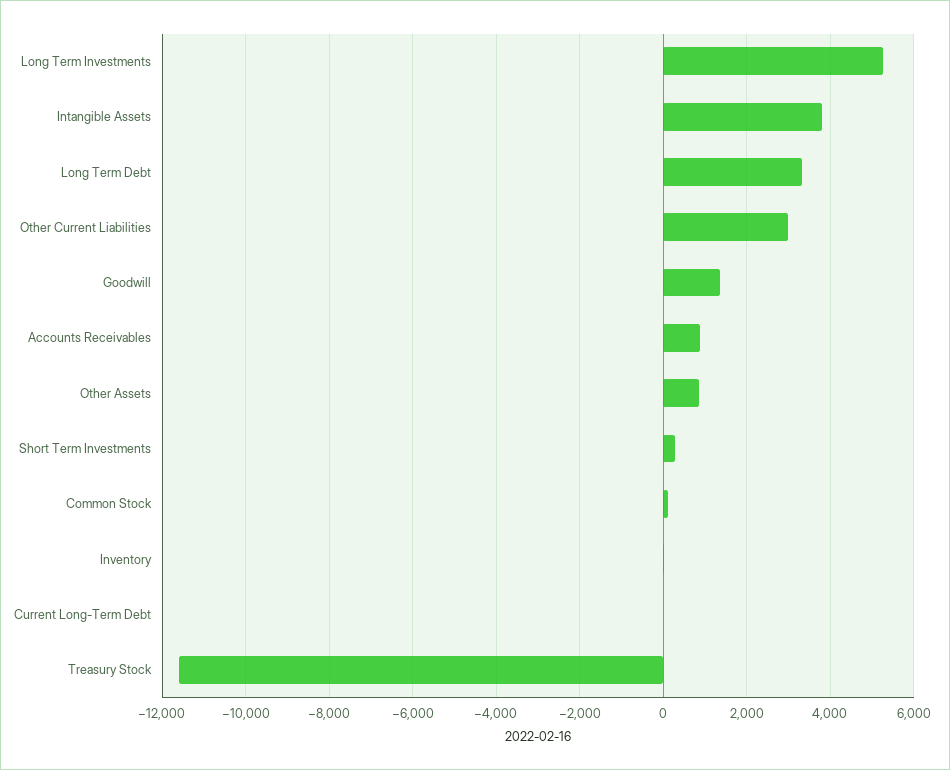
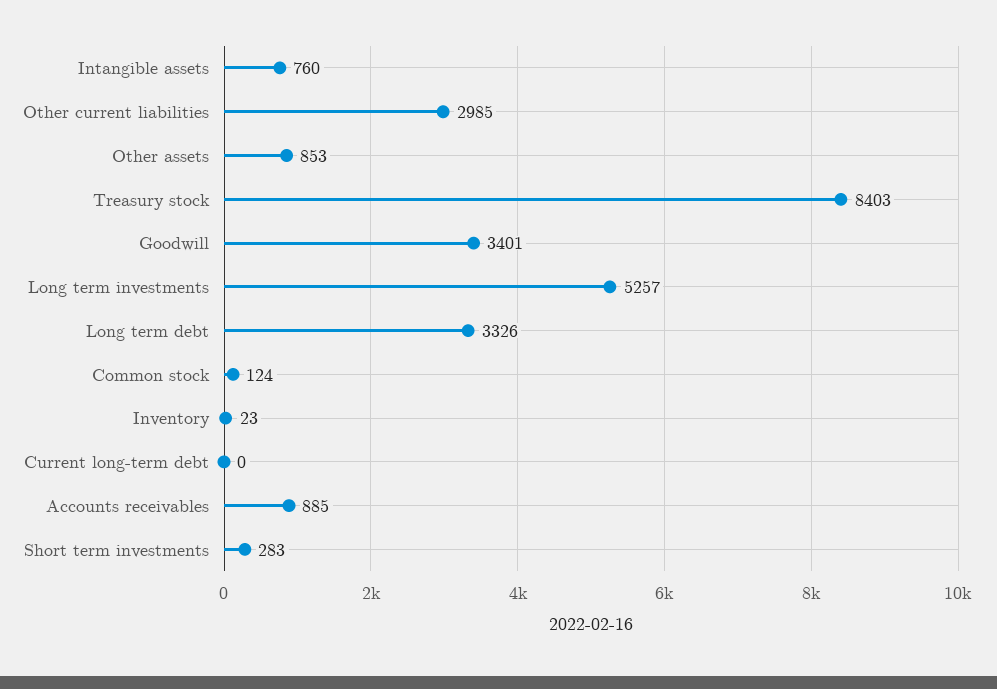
Intangible Assets: 3800 -> 760
Goodwill: 1400 -> 3401
Treasury Stock: -11600 -> 8403

